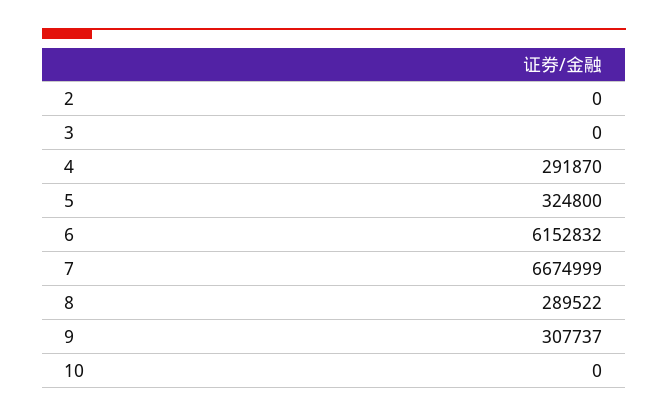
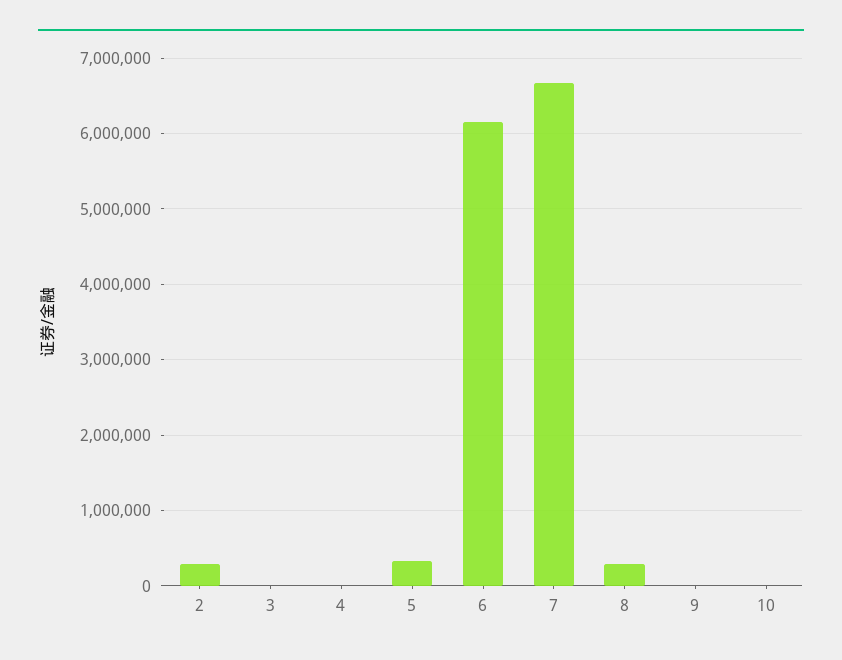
2: 0 -> 300000
4: 291870 -> 0
9: 307737 -> 0

